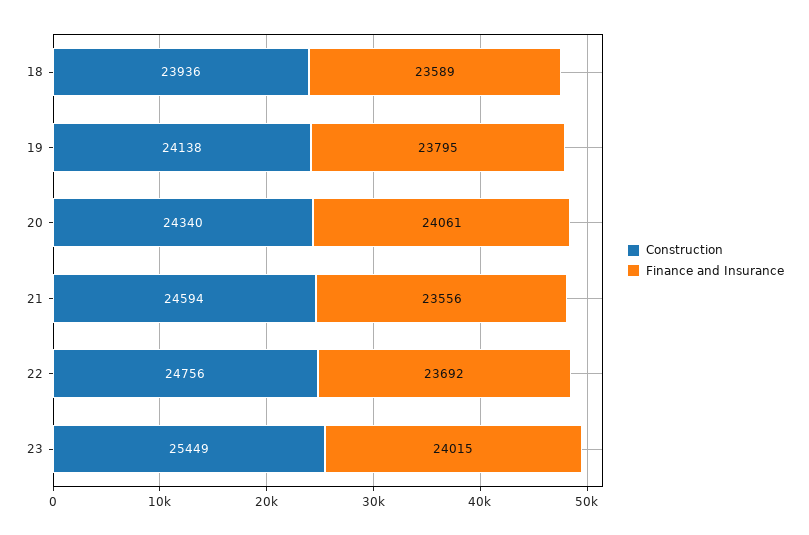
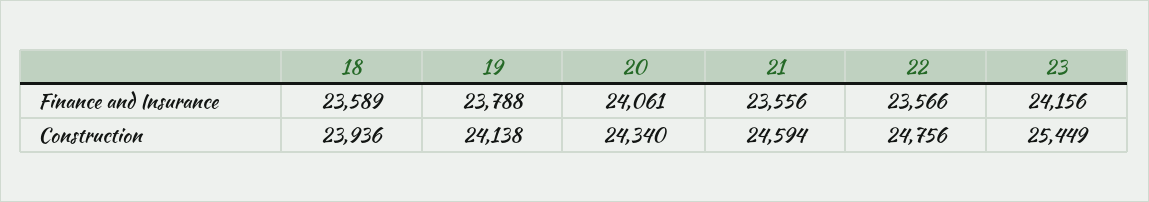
Finance and Insurance, 19: 23795 -> 23788
Finance and Insurance, 22: 23692 -> 23566
Finance and Insurance, 23: 24015 -> 24156

